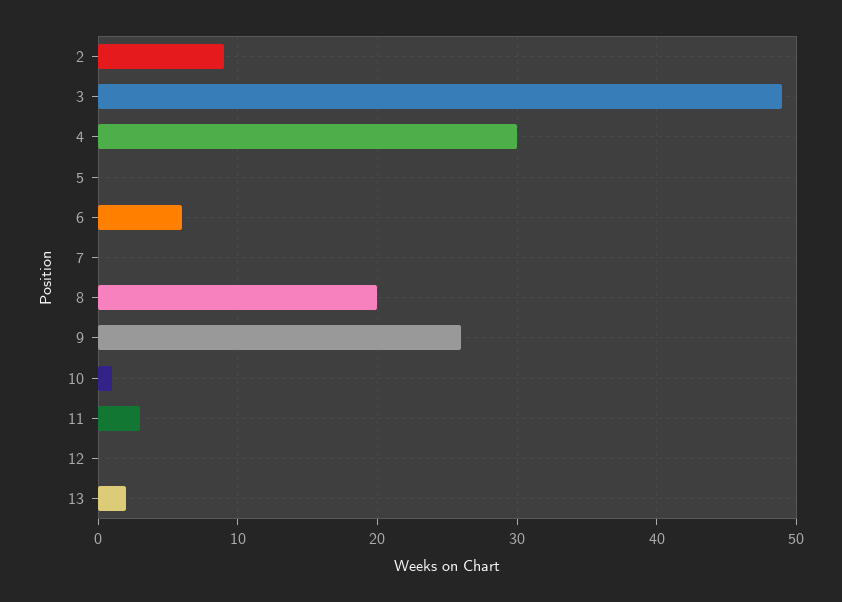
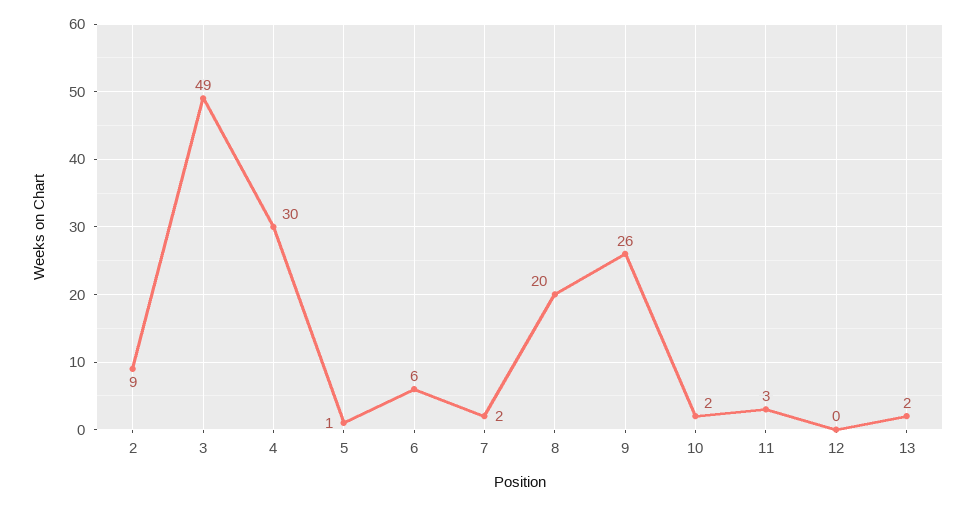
5: 0 -> 1
7: 0 -> 2
10: 1 -> 2

